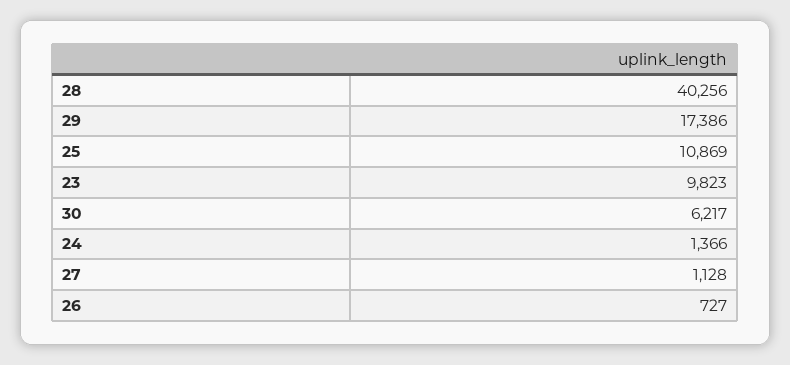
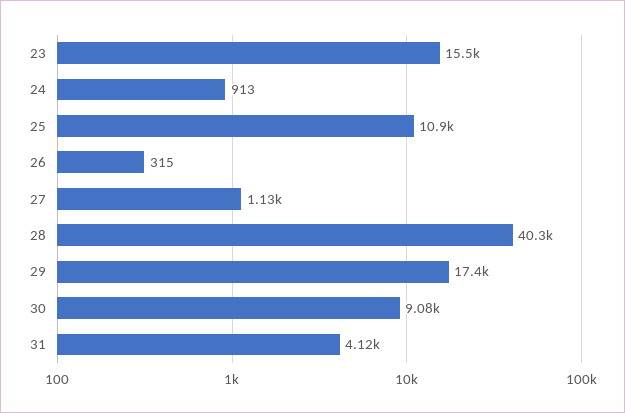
23: 9823 -> 15500
30: 6217 -> 9080
24: 1366 -> 913
26: 727 -> 315
31: none -> 4120

